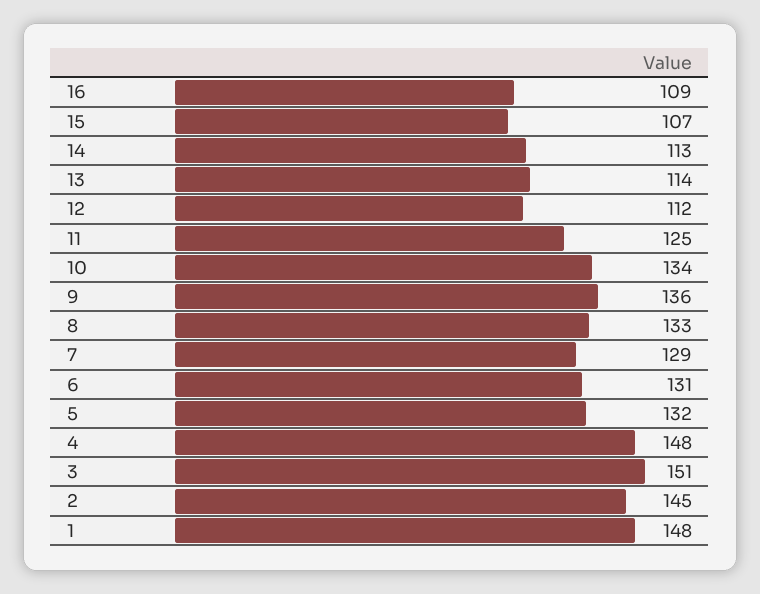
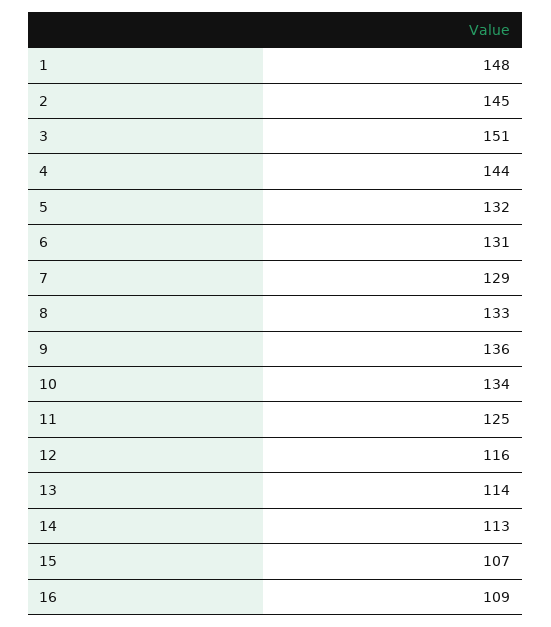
12: 112 -> 116
4: 148 -> 144

